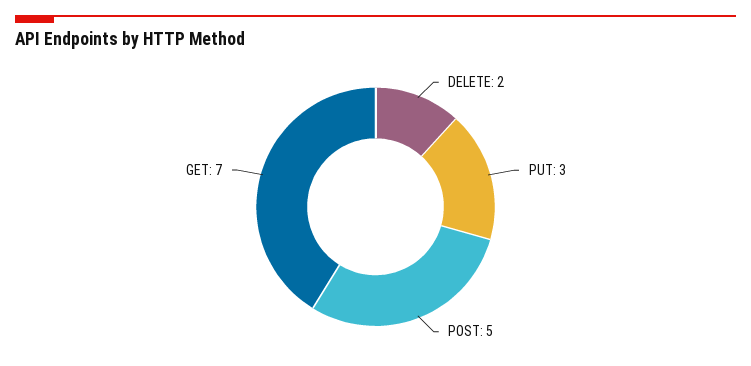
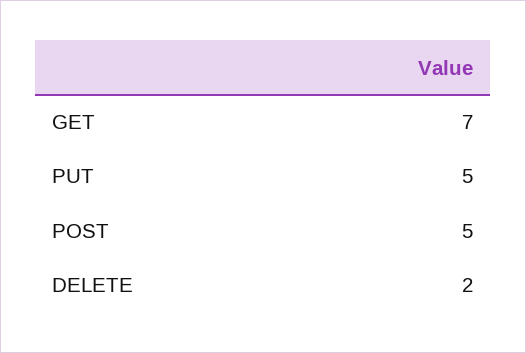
PUT: 3 -> 5

